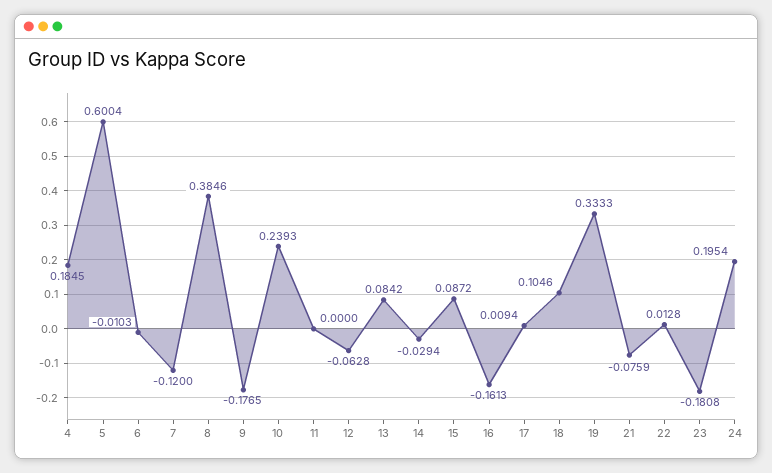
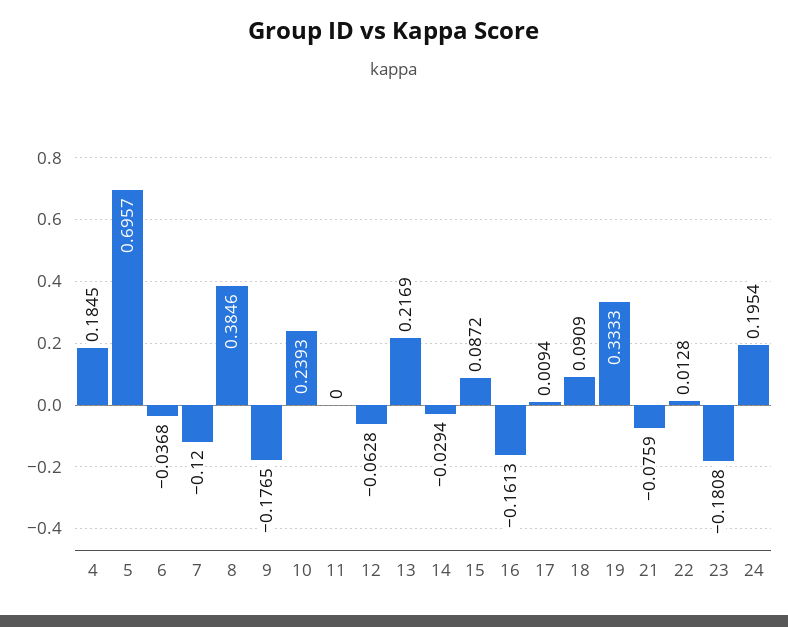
5: 0.6004 -> 0.6957
6: -0.0103 -> -0.0368
13: 0.0842 -> 0.2169
18: 0.1046 -> 0.0909

